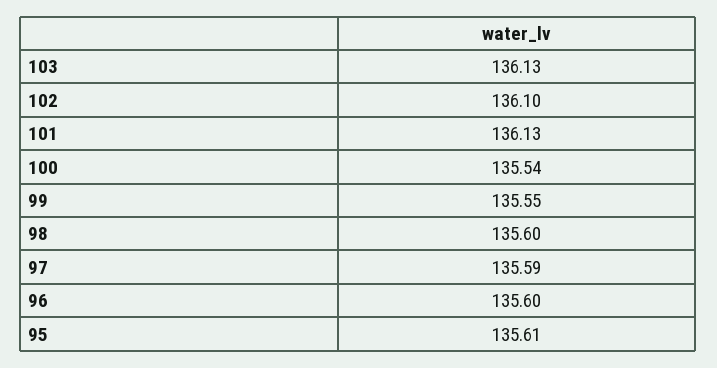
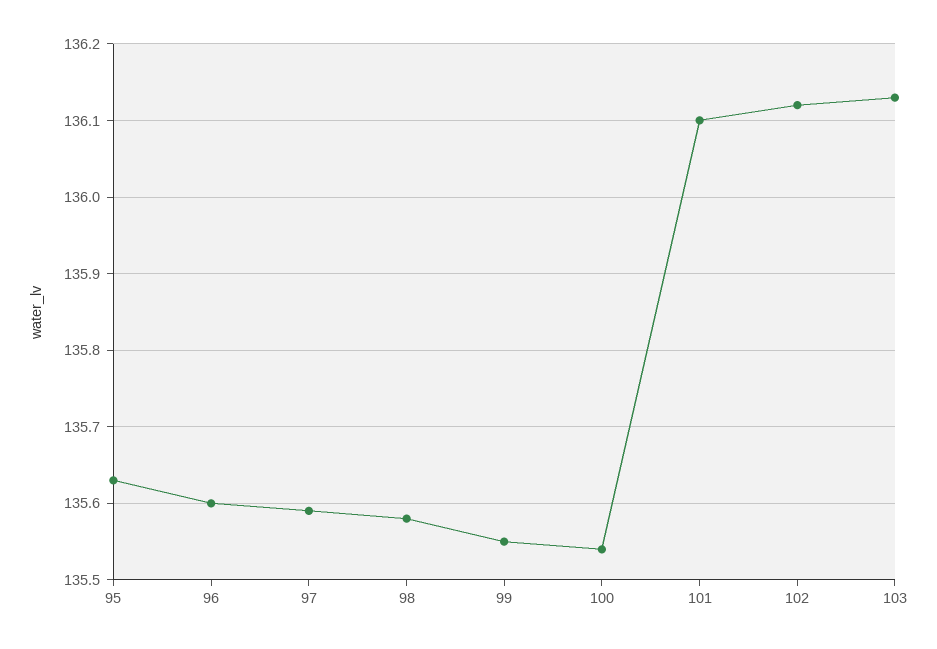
102: 136.1 -> 136.12
101: 136.13 -> 136.1
98: 135.6 -> 135.58
95: 135.61 -> 135.63

